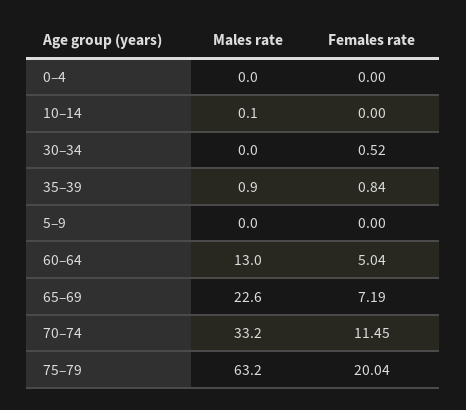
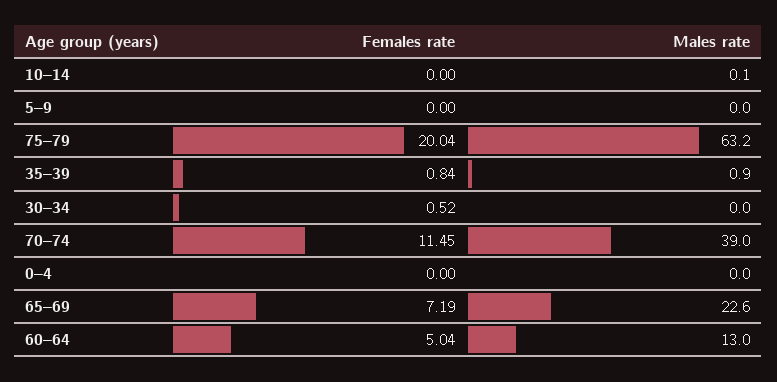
Males rate, 70–74: 33.2 -> 39

